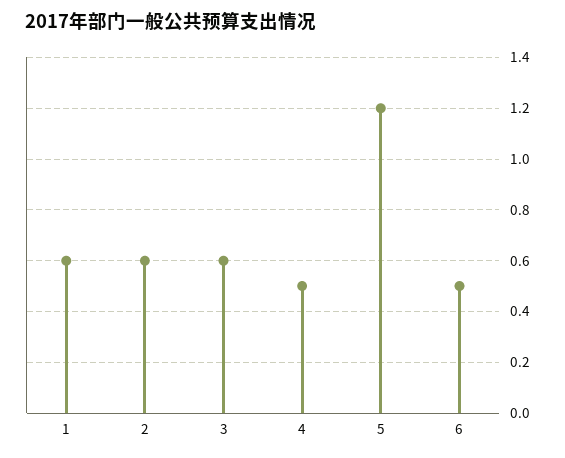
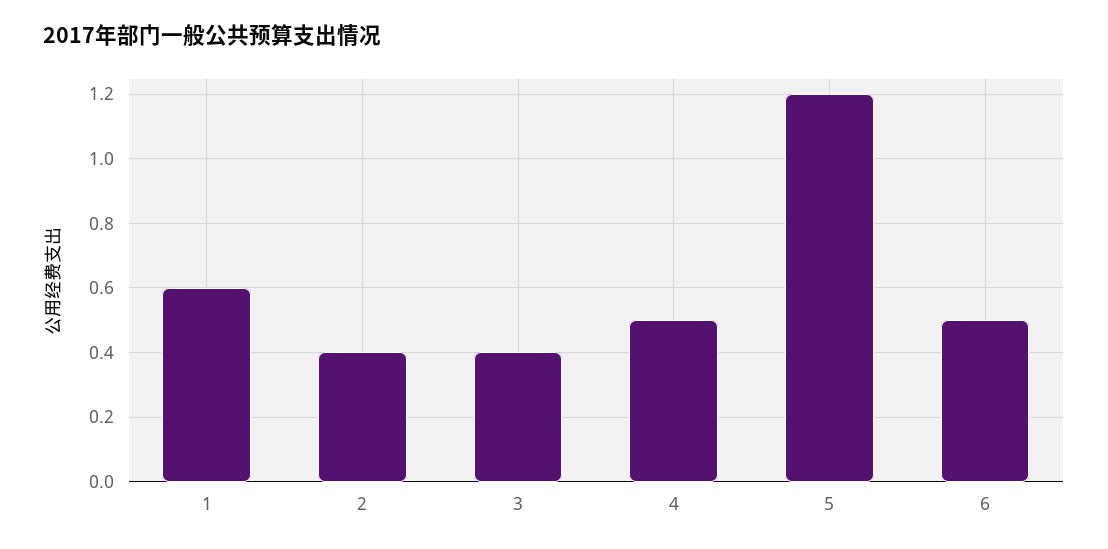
2: 0.6 -> 0.4
3: 0.6 -> 0.4

